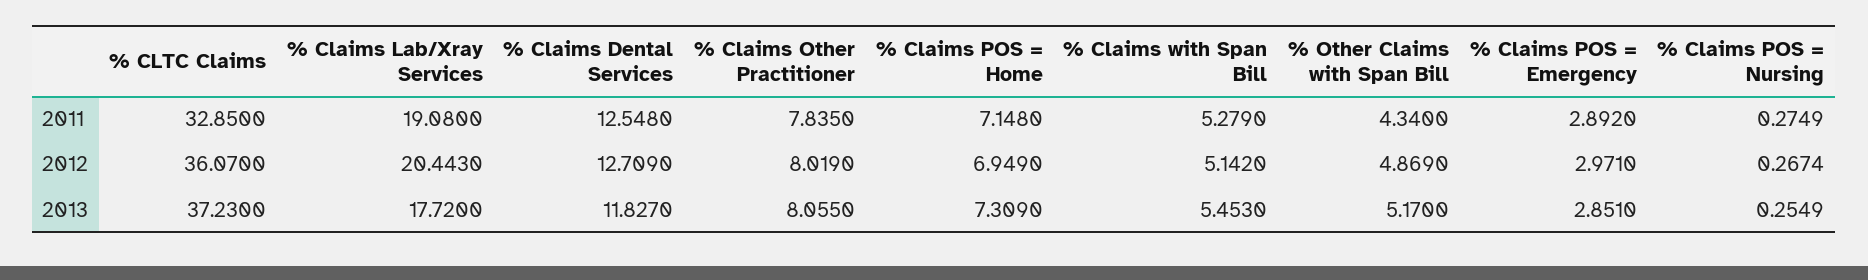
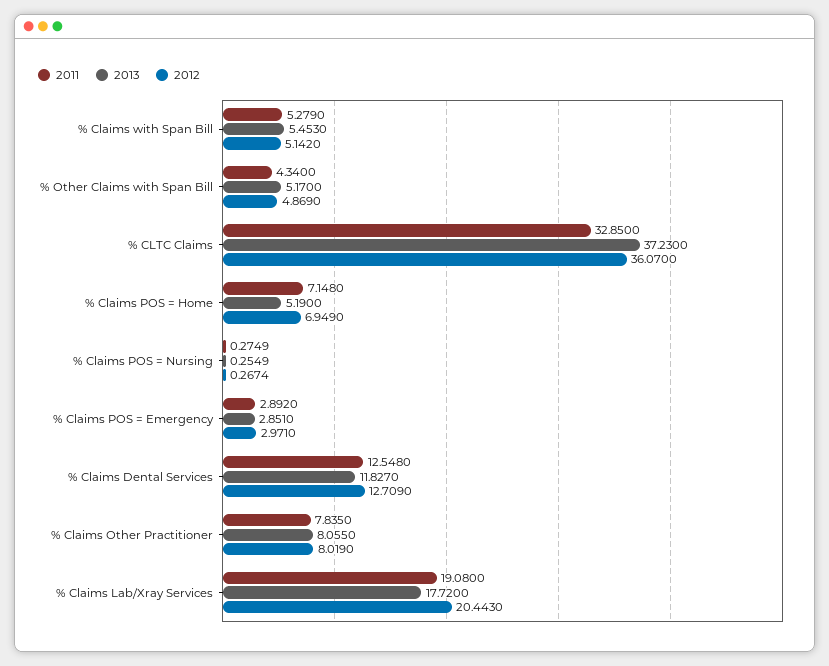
2013, % Claims POS = Home: 7.309 -> 5.19

